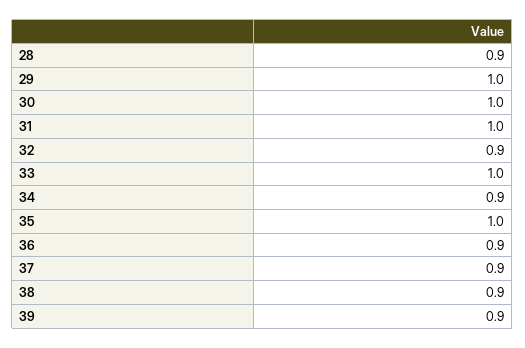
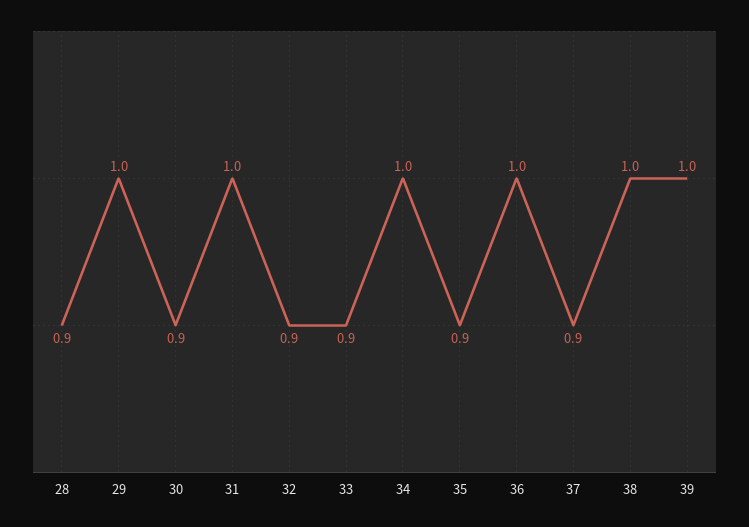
30: 1 -> 0.9
33: 1 -> 0.9
34: 0.9 -> 1
35: 1 -> 0.9
36: 0.9 -> 1
38: 0.9 -> 1
39: 0.9 -> 1

